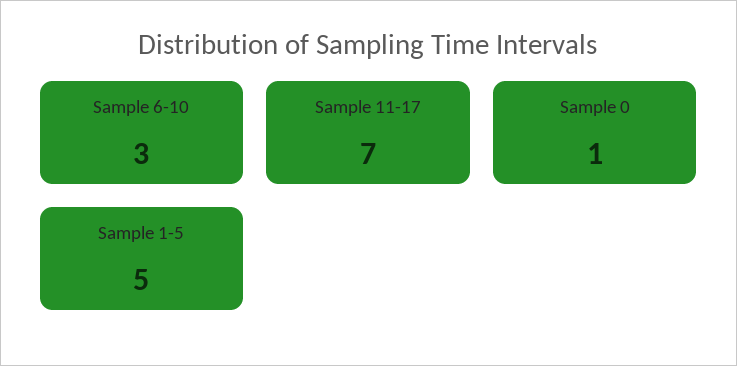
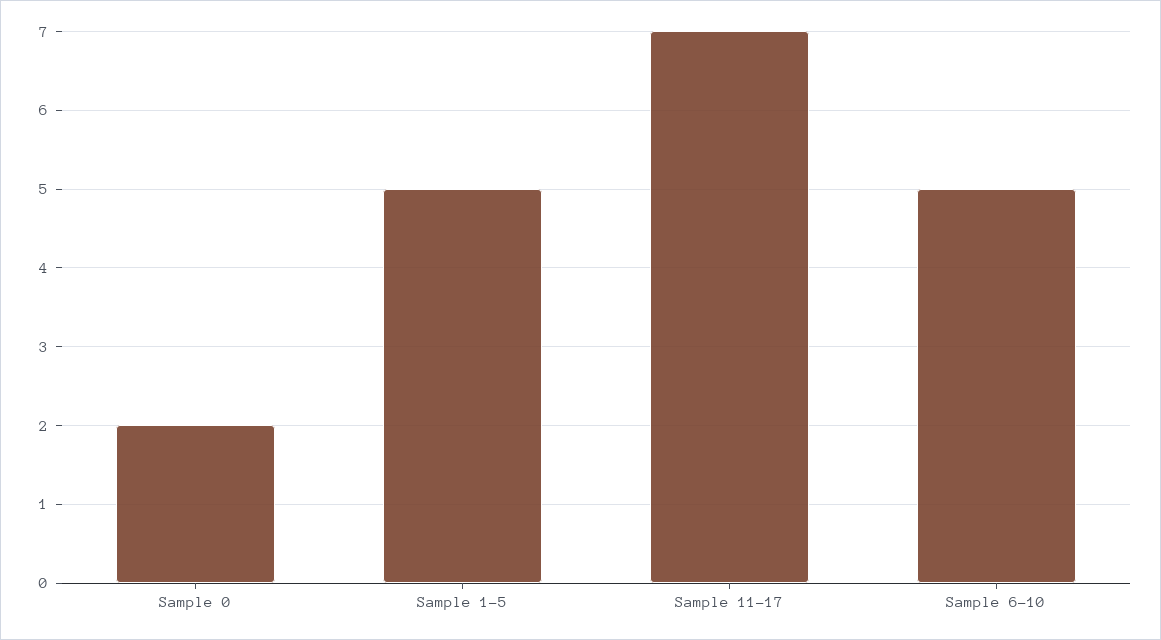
Sample 6-10: 3 -> 5
Sample 0: 1 -> 2

